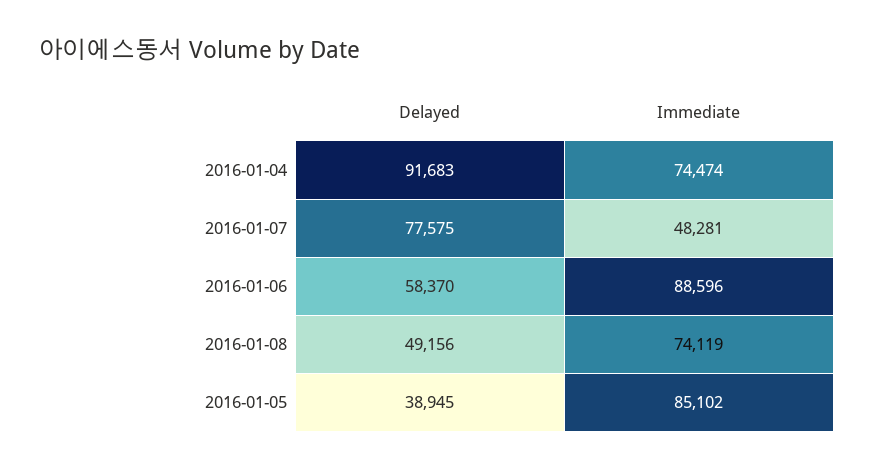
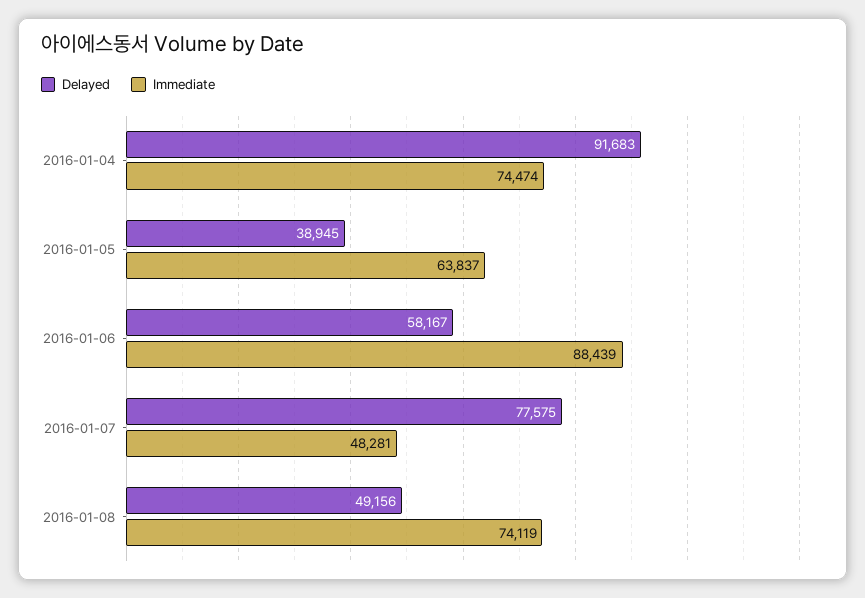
Delayed, 2016-01-06: 58370 -> 58167
Immediate, 2016-01-06: 88596 -> 88439
Immediate, 2016-01-05: 85102 -> 63837

